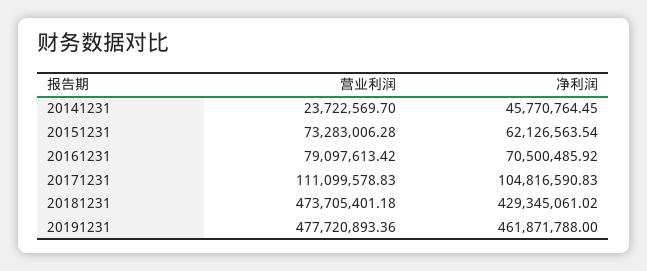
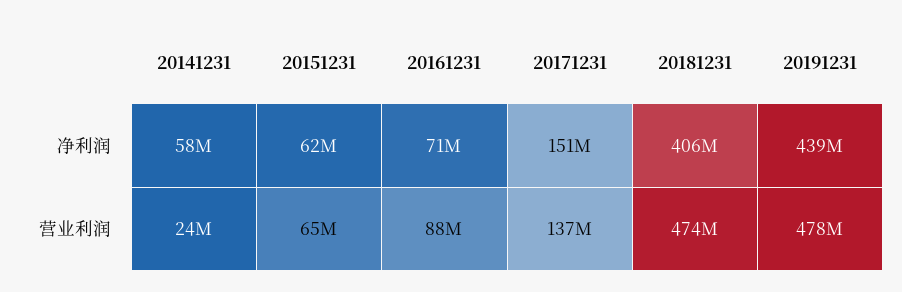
净利润, 20141231: 45770764.45 -> 58000000
营业利润, 20151231: 73283006.28 -> 65000000
营业利润, 20161231: 79097613.42 -> 88000000
营业利润, 20171231: 111099578.83 -> 137000000
净利润, 20171231: 104816590.83 -> 151000000
净利润, 20181231: 429345061.02 -> 406000000
净利润, 20191231: 461871788 -> 439000000

